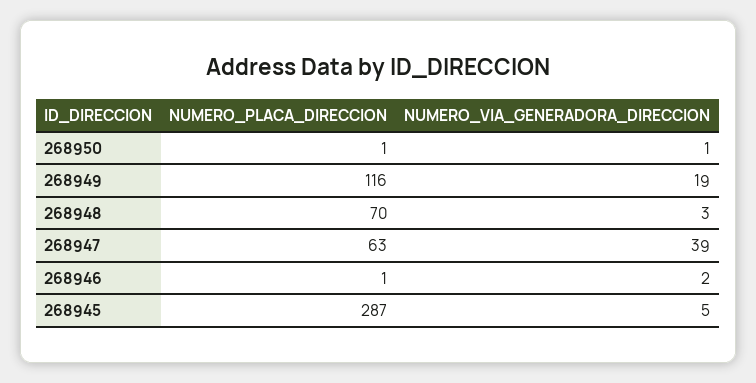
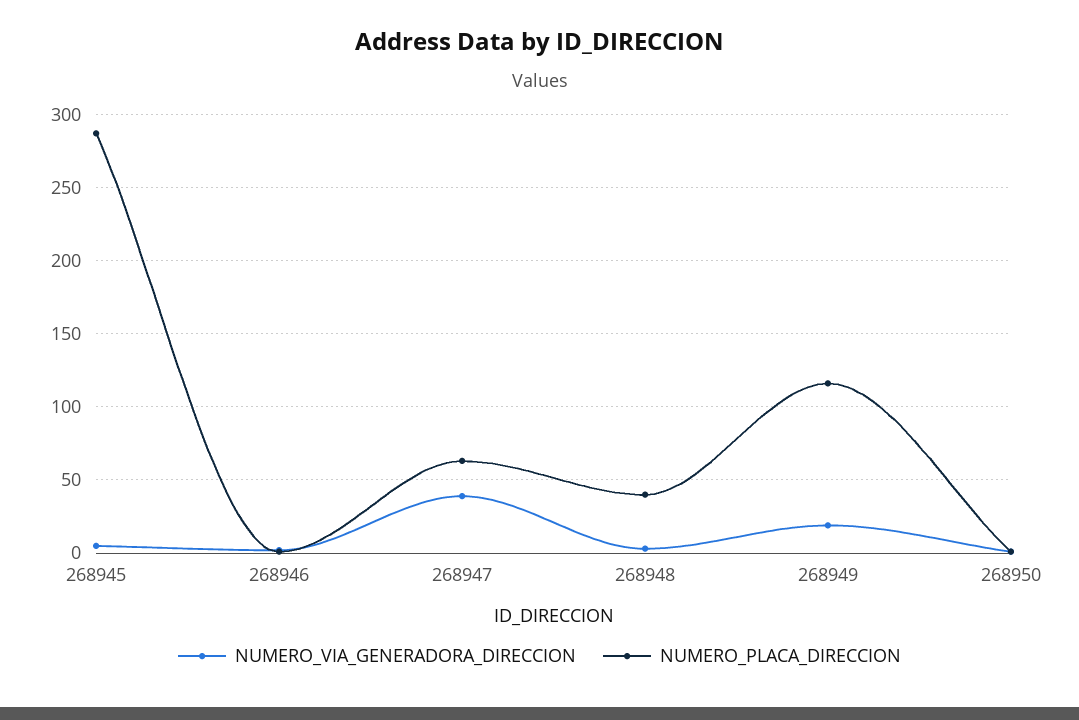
NUMERO_PLACA_DIRECCION, 268948: 70 -> 40

